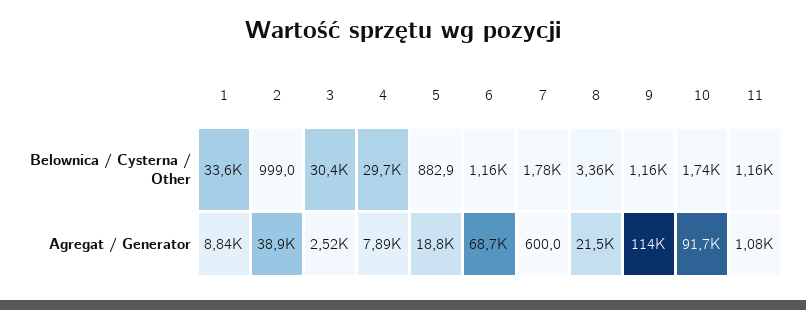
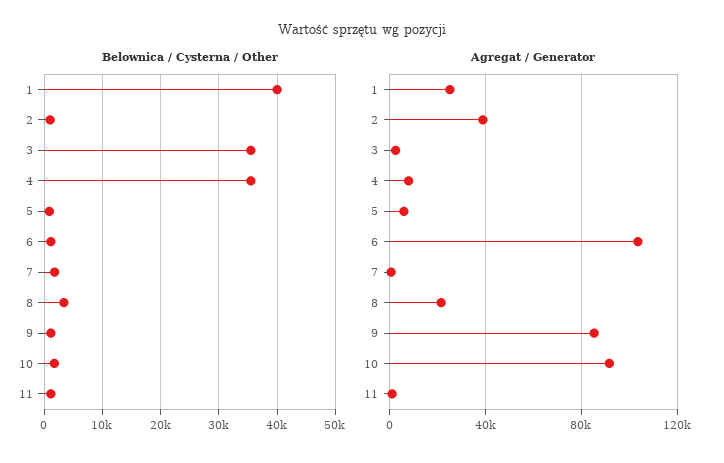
Belownica / Cysterna / Other, 1: 33600 -> 40000
Belownica / Cysterna / Other, 3: 30400 -> 36000
Belownica / Cysterna / Other, 4: 29700 -> 36000
Agregat / Generator, 1: 8840 -> 25000
Agregat / Generator, 5: 18800 -> 5000
Agregat / Generator, 6: 68700 -> 105000
Agregat / Generator, 9: 114000 -> 85000

